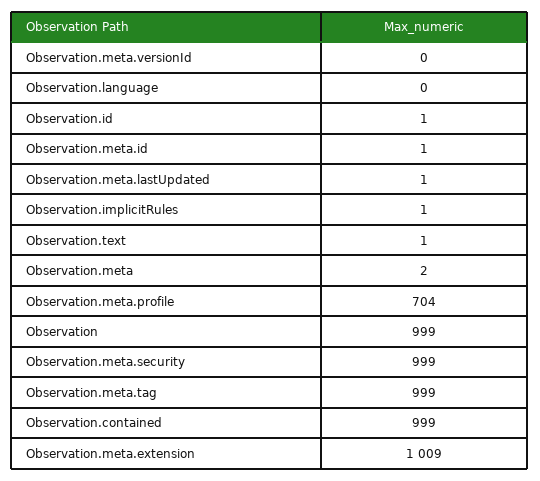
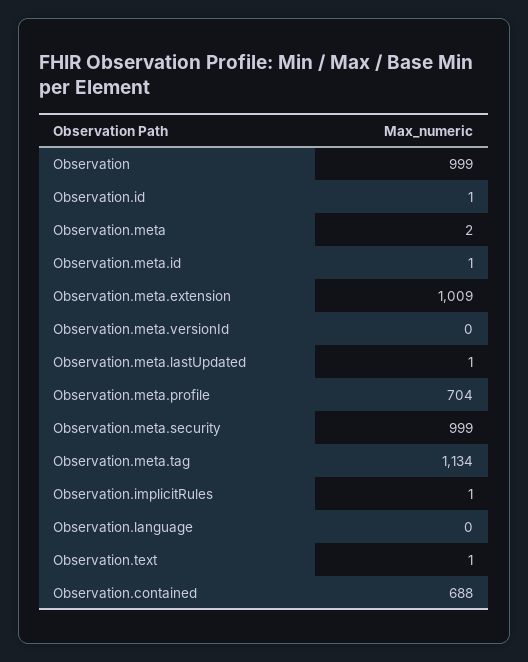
Observation.meta.tag: 999 -> 1134
Observation.contained: 999 -> 688

